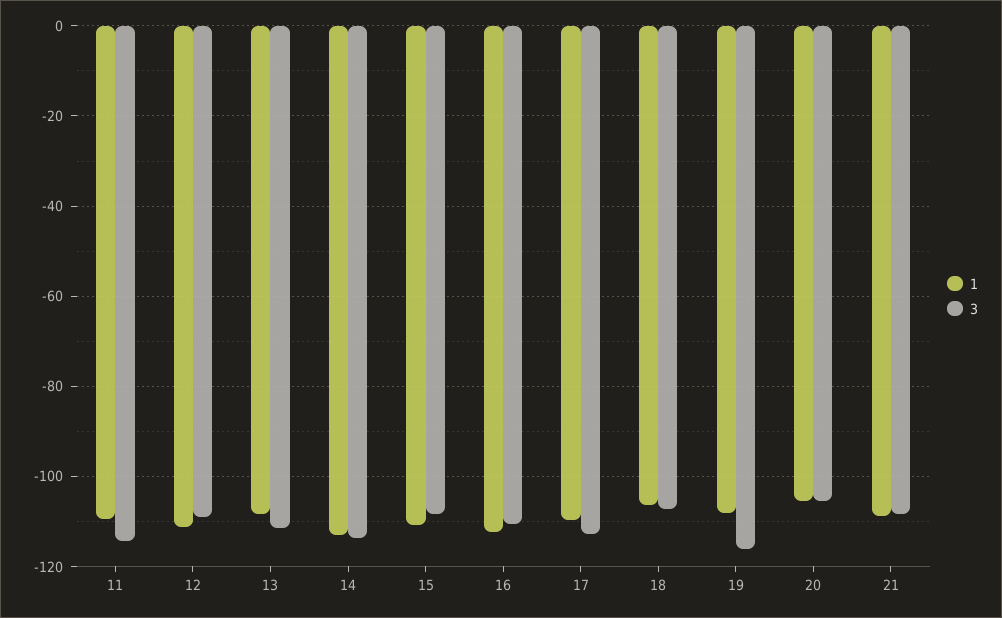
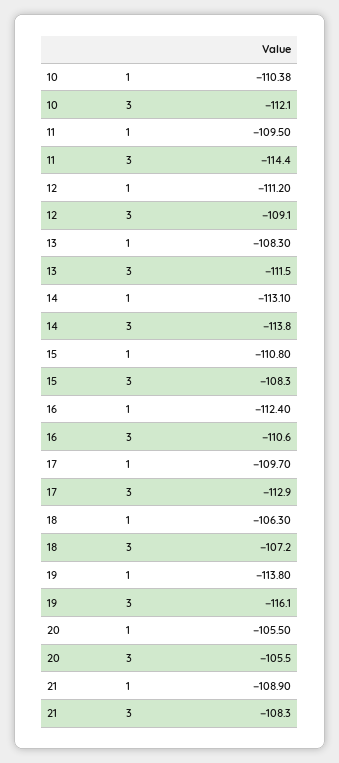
1, 19: -108 -> -113.8
1, 10: none -> -110.38
3, 10: none -> -112.1

